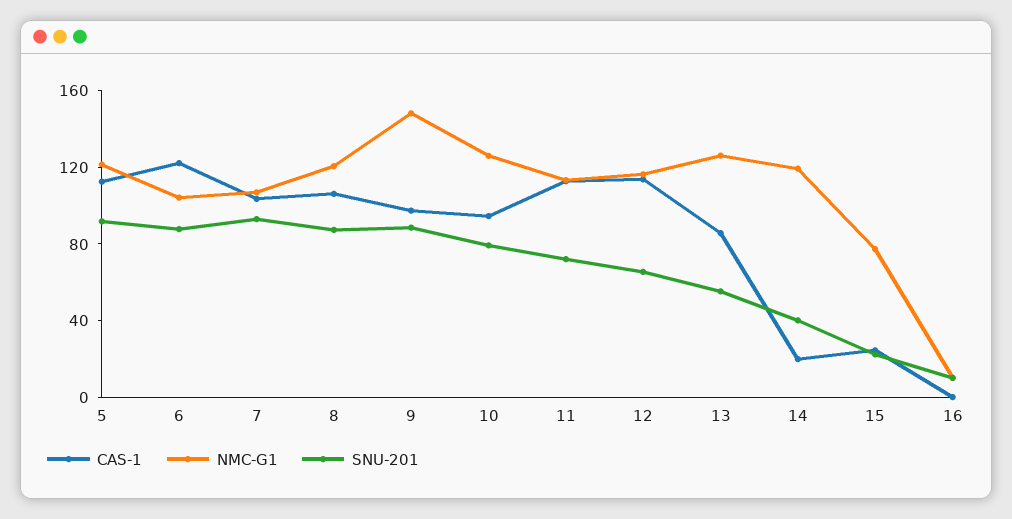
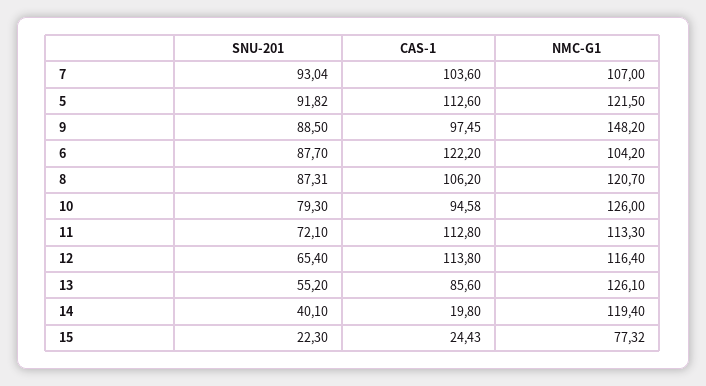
CAS-1, 16: 0 -> none
NMC-G1, 16: 10 -> none
SNU-201, 16: 10 -> none

